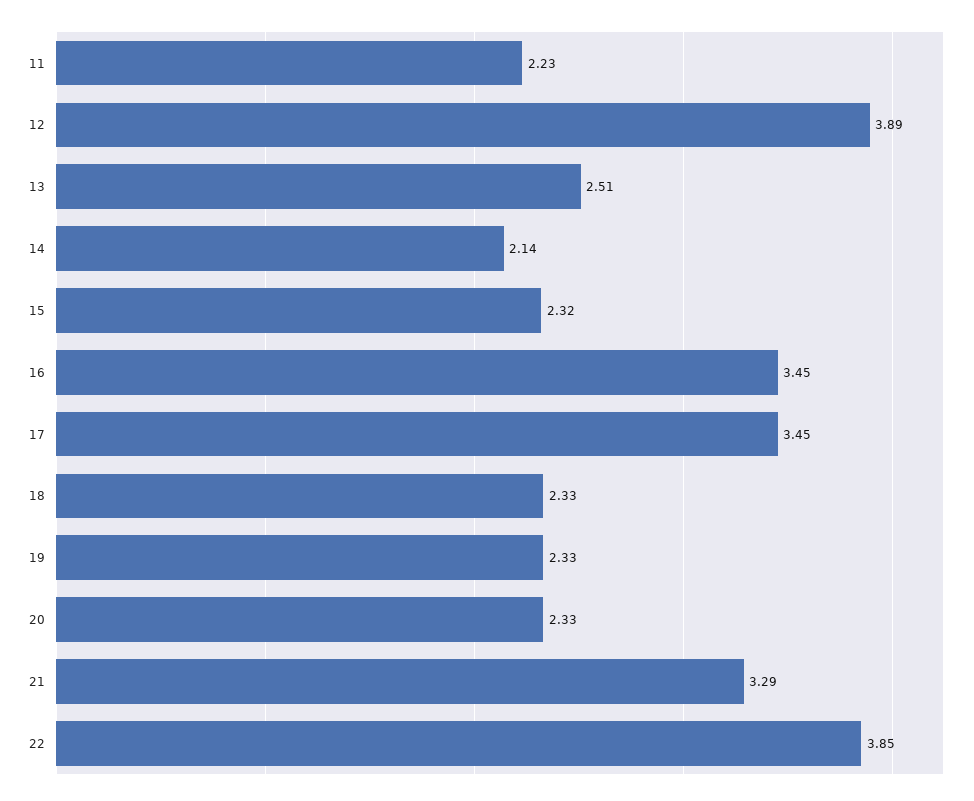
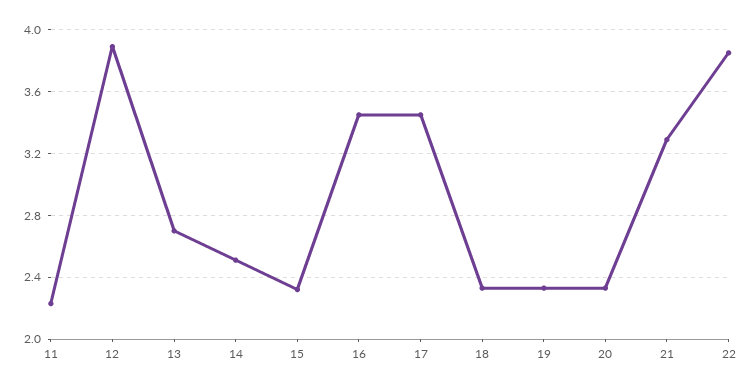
13: 2.51 -> 2.7
14: 2.14 -> 2.5

